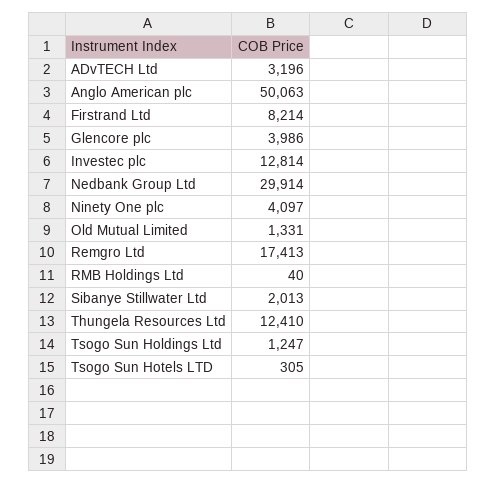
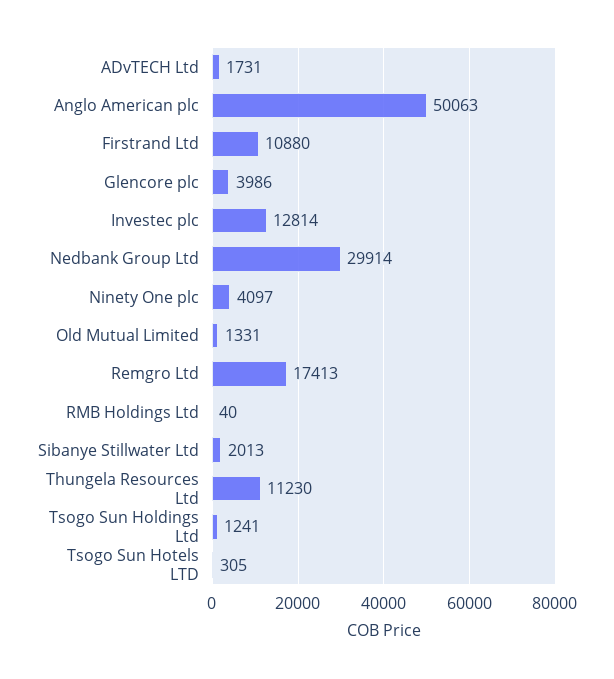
ADvTECH Ltd: 3196 -> 1731
Firstrand Ltd: 8214 -> 10880
Thungela Resources Ltd: 12410 -> 11230
Tsogo Sun Holdings Ltd: 1247 -> 1241

